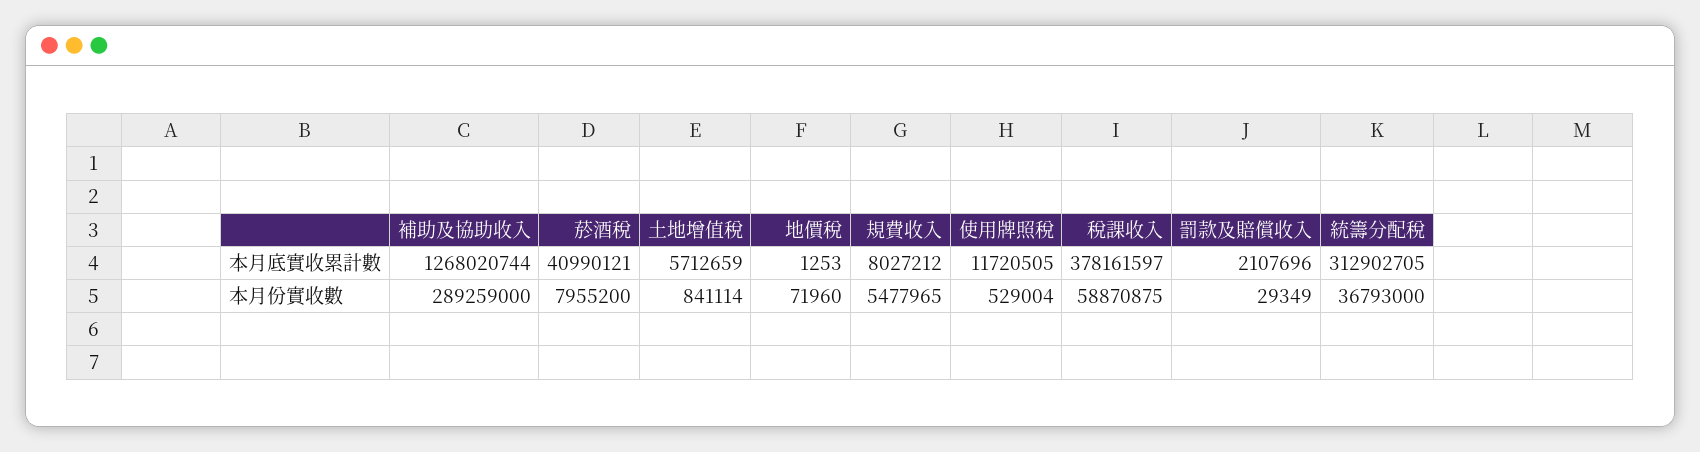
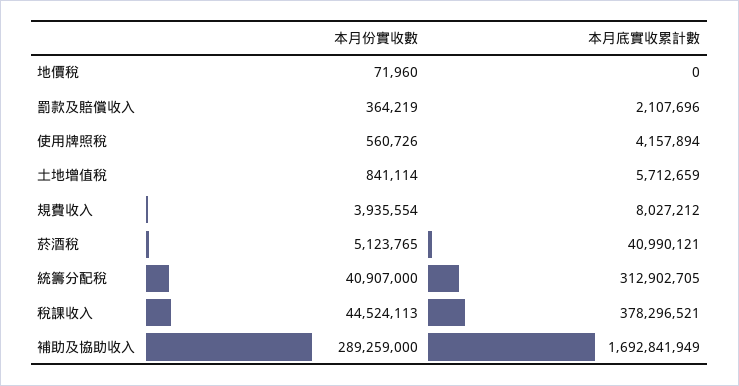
補助及協助收入, 本月底實收累計數: 1268020744 -> 1692841949
地價稅, 本月底實收累計數: 1253 -> 0
使用牌照稅, 本月底實收累計數: 11720505 -> 4157894
稅課收入, 本月底實收累計數: 378161597 -> 378296521
菸酒稅, 本月份實收數: 7955200 -> 5123765
規費收入, 本月份實收數: 5477965 -> 3935554
使用牌照稅, 本月份實收數: 529004 -> 560726
稅課收入, 本月份實收數: 58870875 -> 44524113
罰款及賠償收入, 本月份實收數: 29349 -> 364219
統籌分配稅, 本月份實收數: 36793000 -> 40907000

